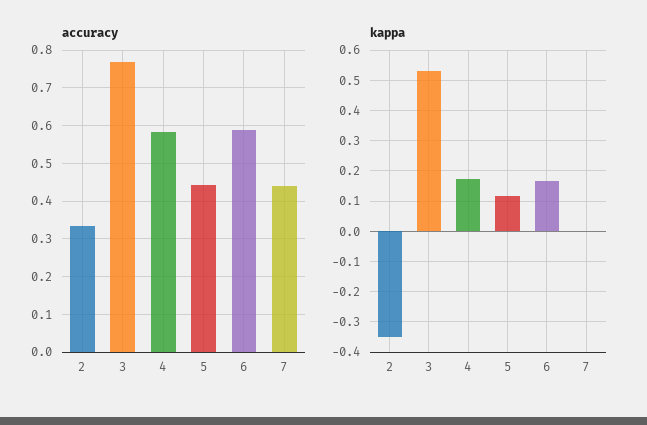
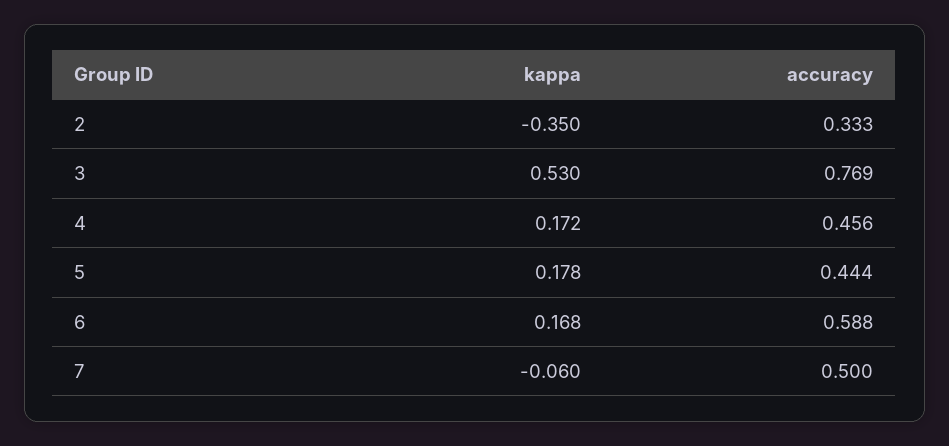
accuracy, 4: 0.58 -> 0.456
accuracy, 7: 0.44 -> 0.5
kappa, 5: 0.12 -> 0.178
kappa, 7: 0 -> -0.06

